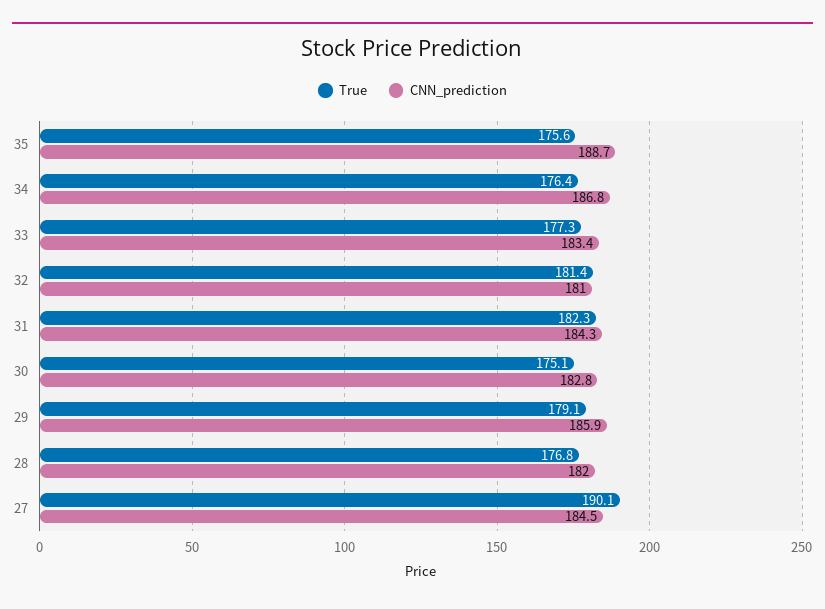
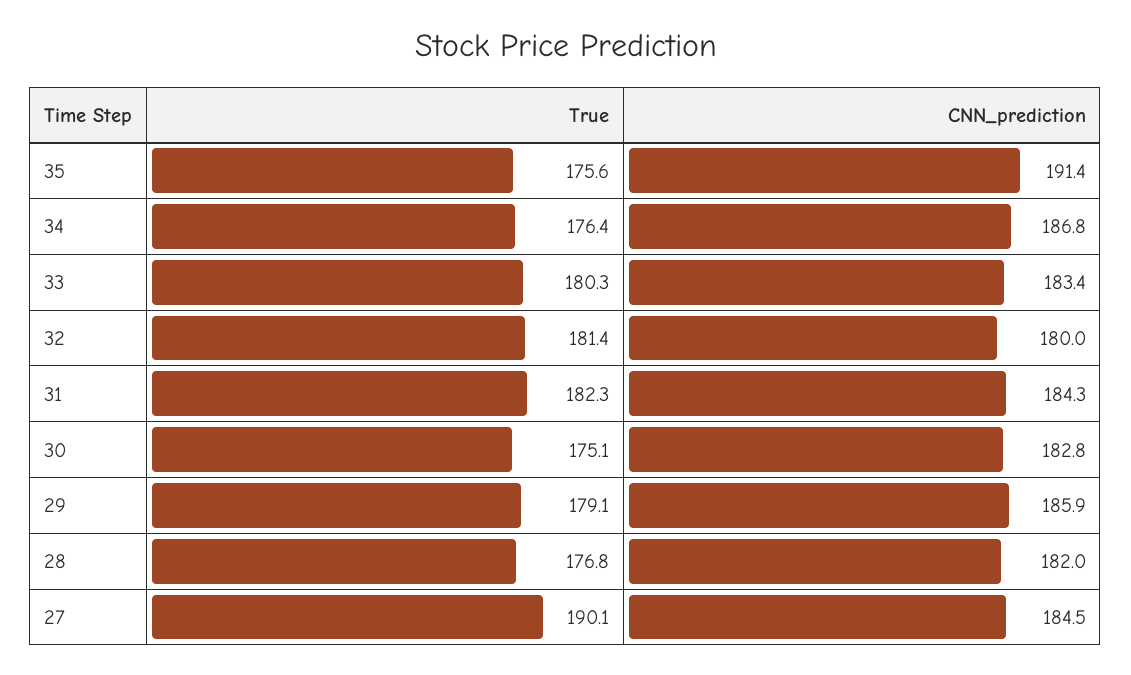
CNN_prediction, 35: 188.7 -> 191.4
True, 33: 177.3 -> 180.3
CNN_prediction, 32: 181 -> 180

